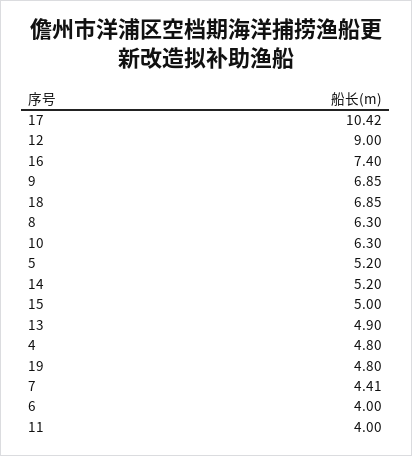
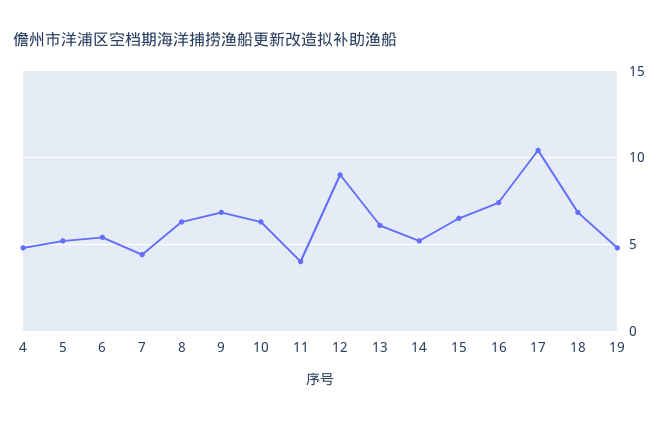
15: 5 -> 6.5
13: 4.9 -> 6
6: 4 -> 5.5

